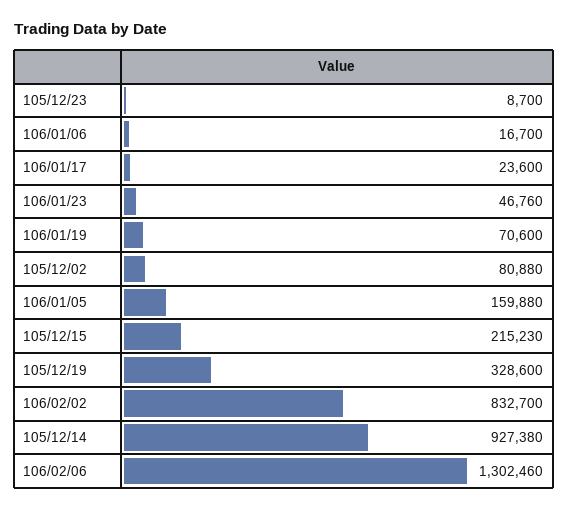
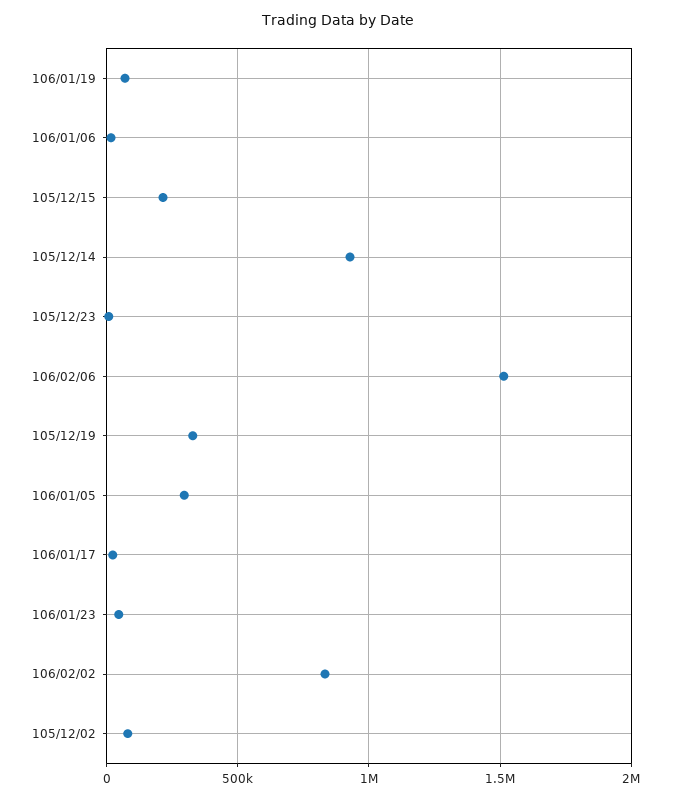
106/01/05: 159880 -> 300000
106/02/06: 1302460 -> 1500000

